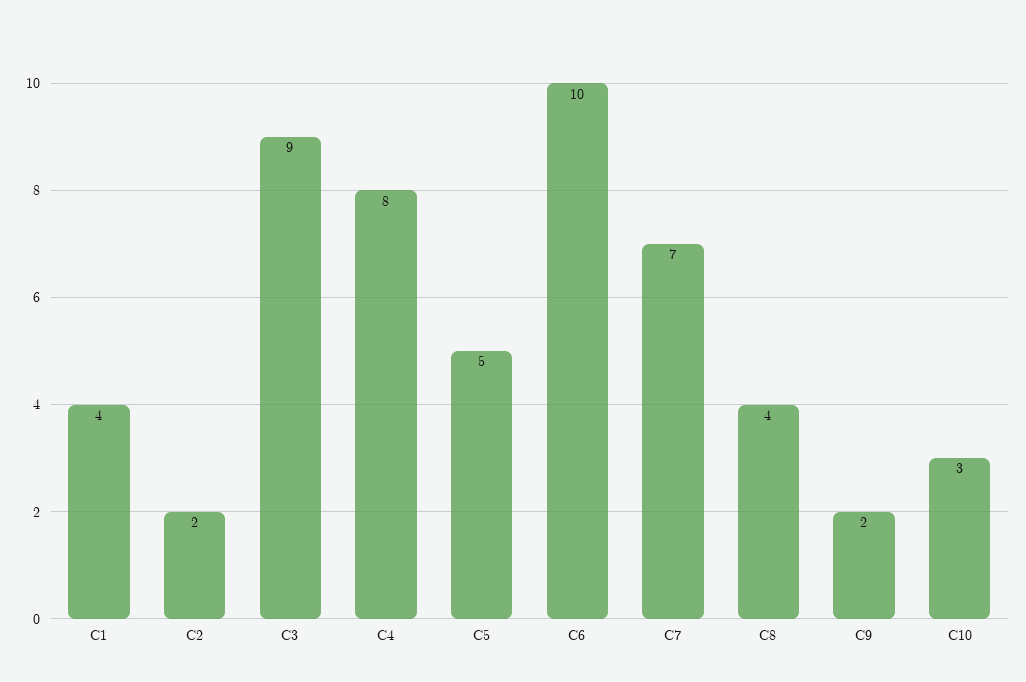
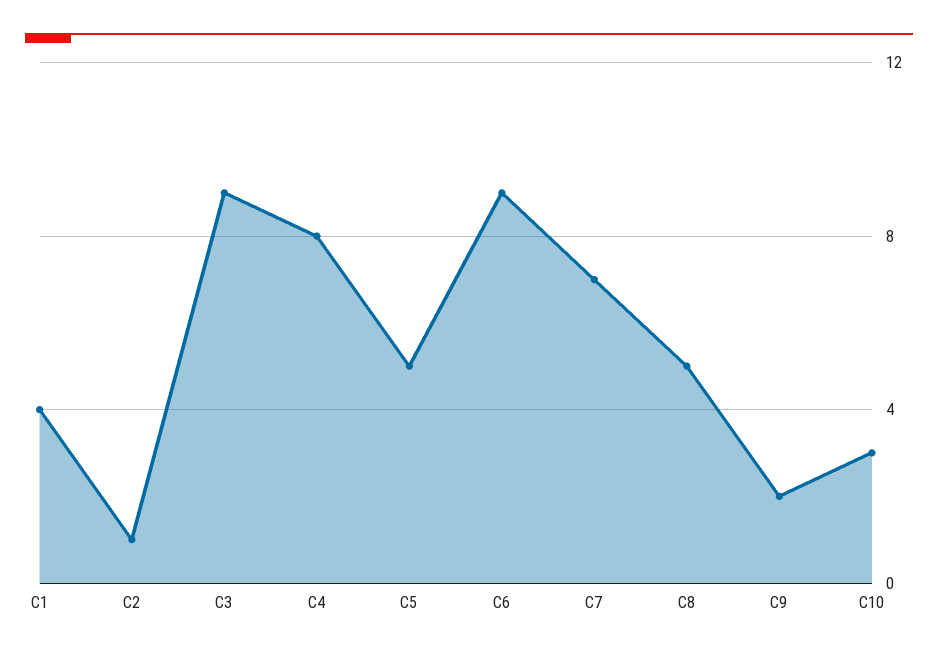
C2: 2 -> 1
C6: 10 -> 9
C8: 4 -> 5

